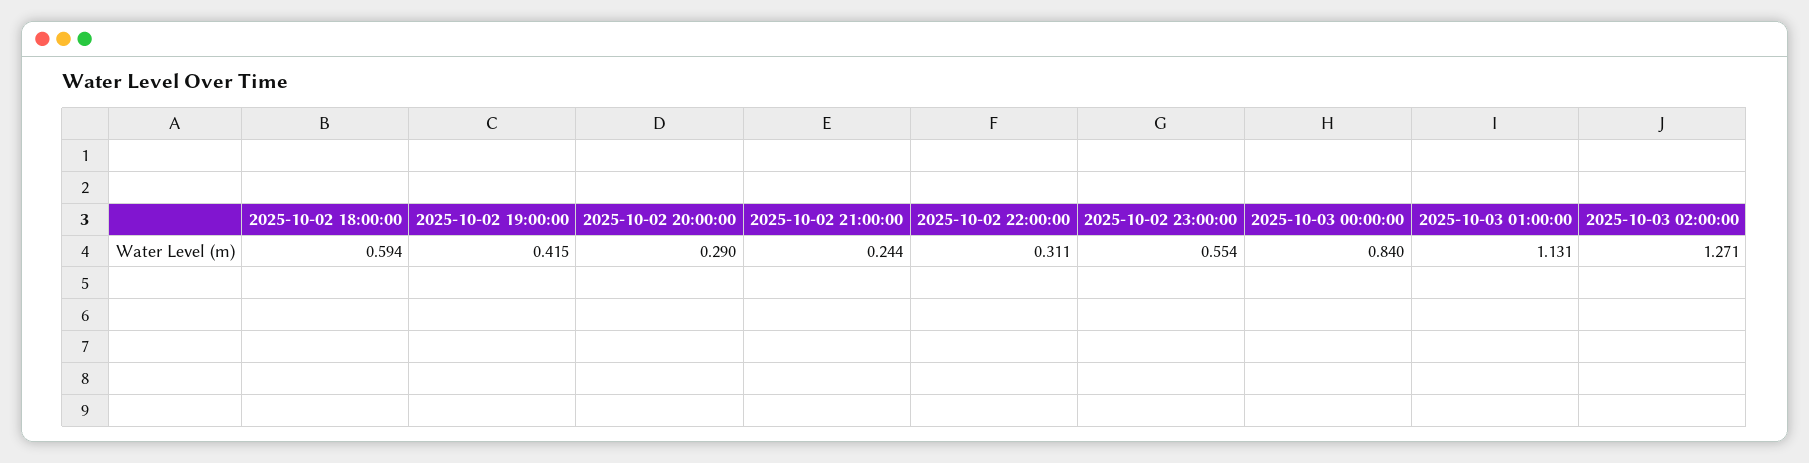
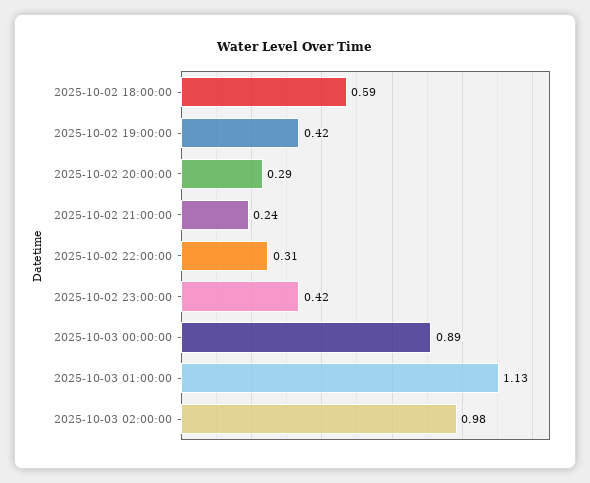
2025-10-02 23:00:00: 0.554 -> 0.42
2025-10-03 00:00:00: 0.84 -> 0.89
2025-10-03 02:00:00: 1.271 -> 0.98

